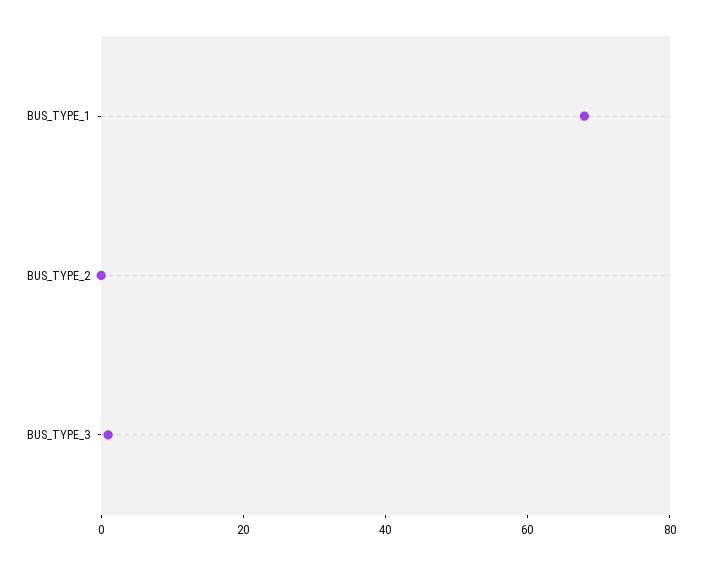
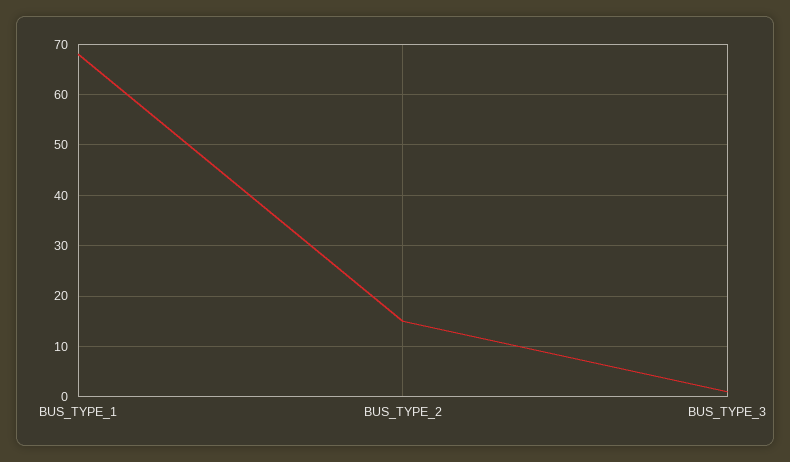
BUS_TYPE_2: 0 -> 15

